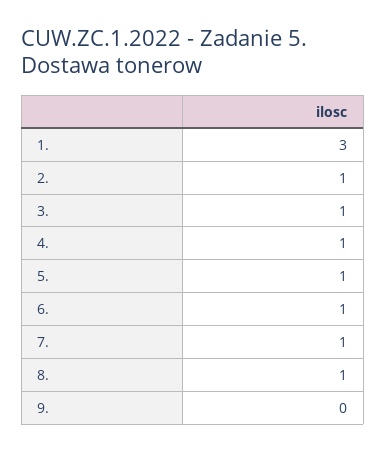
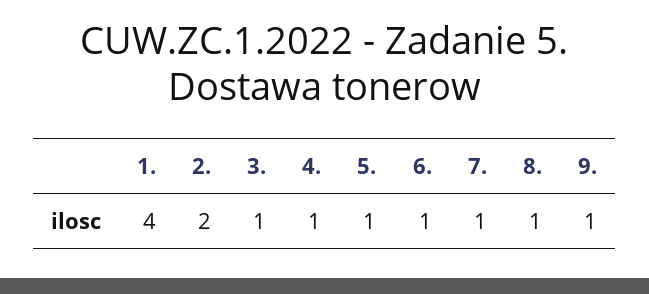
1.: 3 -> 4
2.: 1 -> 2
9.: 0 -> 1

